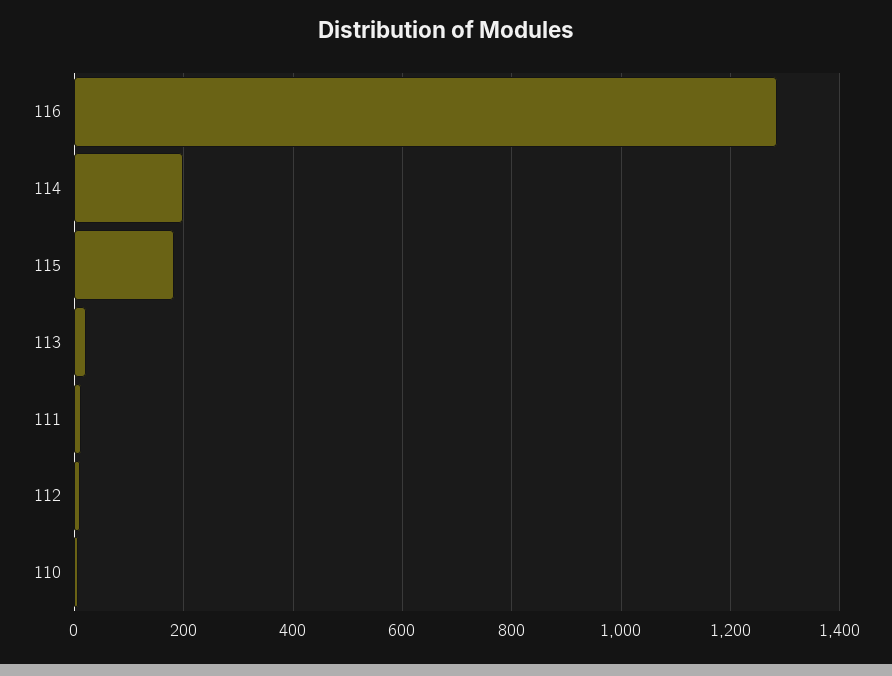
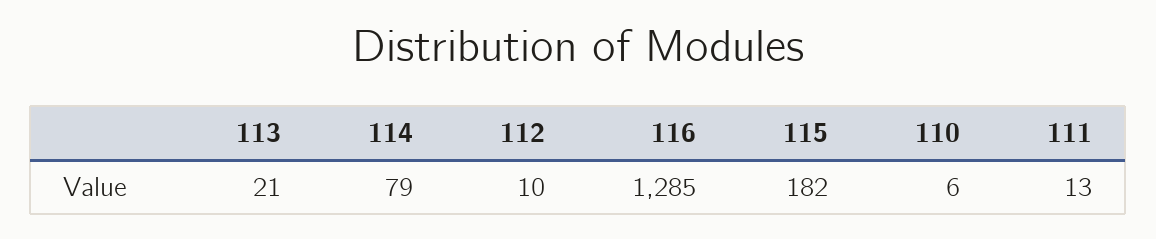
114: 200 -> 79

